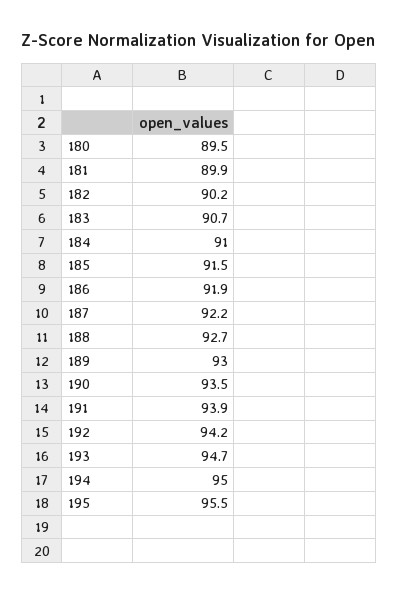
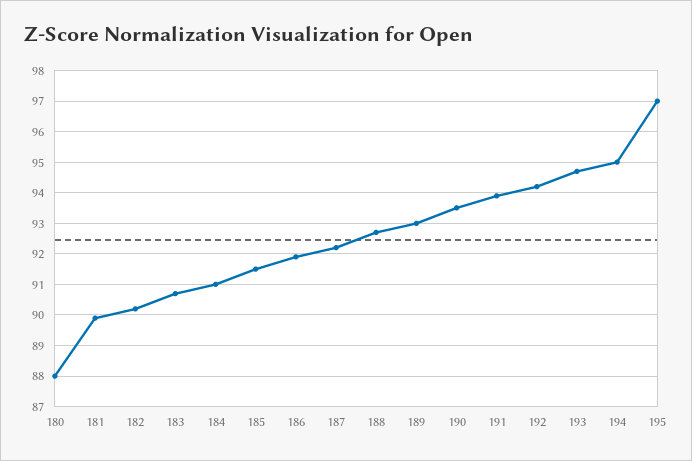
180: 89.5 -> 88
195: 95.5 -> 97

